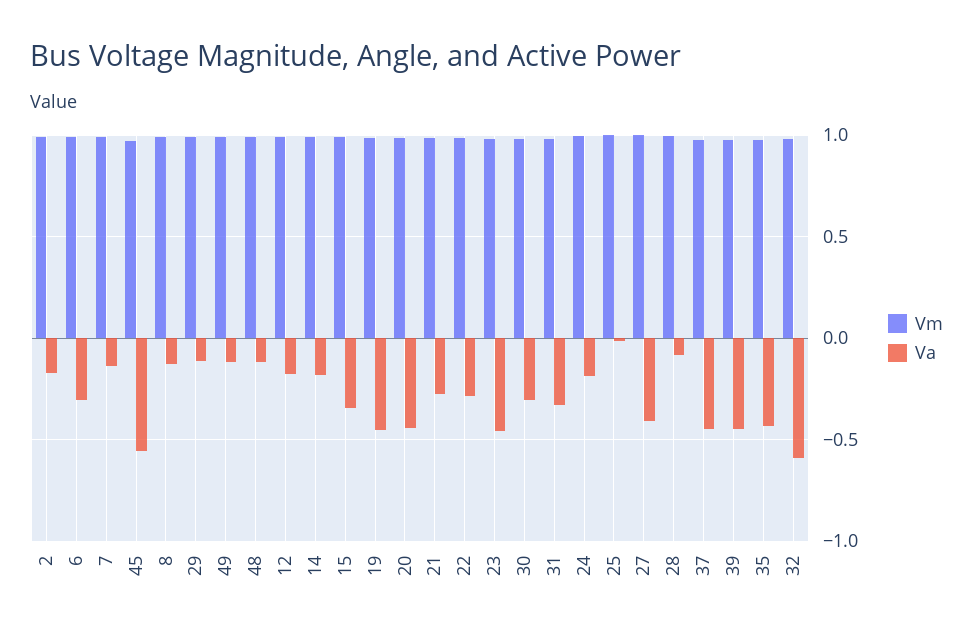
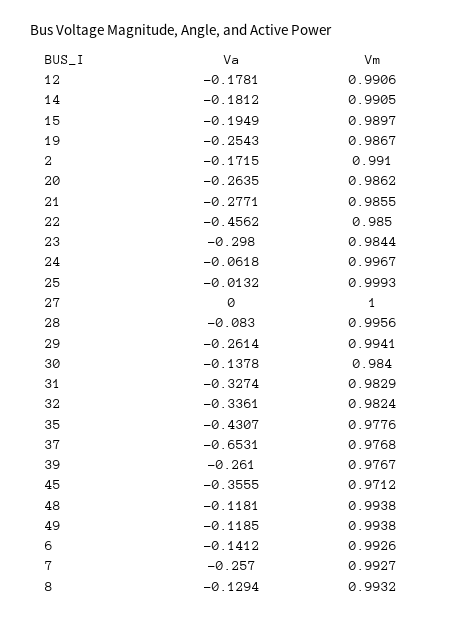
Va, 6: -0.3 -> -0.1412
Va, 7: -0.15 -> -0.257
Va, 45: -0.55 -> -0.3555
Va, 29: -0.1 -> -0.2614
Va, 15: -0.35 -> -0.1949
Va, 19: -0.45 -> -0.2543
Va, 20: -0.45 -> -0.2635
Va, 22: -0.3 -> -0.4562
Va, 23: -0.45 -> -0.298
Va, 30: -0.3 -> -0.1378
Va, 24: -0.2 -> -0.0618
Va, 27: -0.4 -> 0
Va, 37: -0.45 -> -0.6531
Va, 39: -0.45 -> -0.261
Va, 32: -0.6 -> -0.3361

